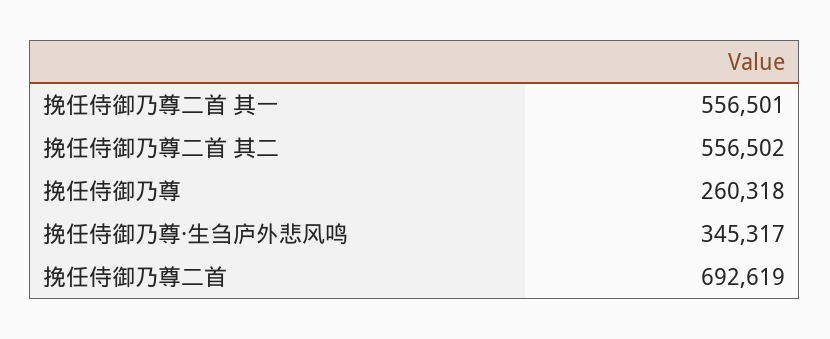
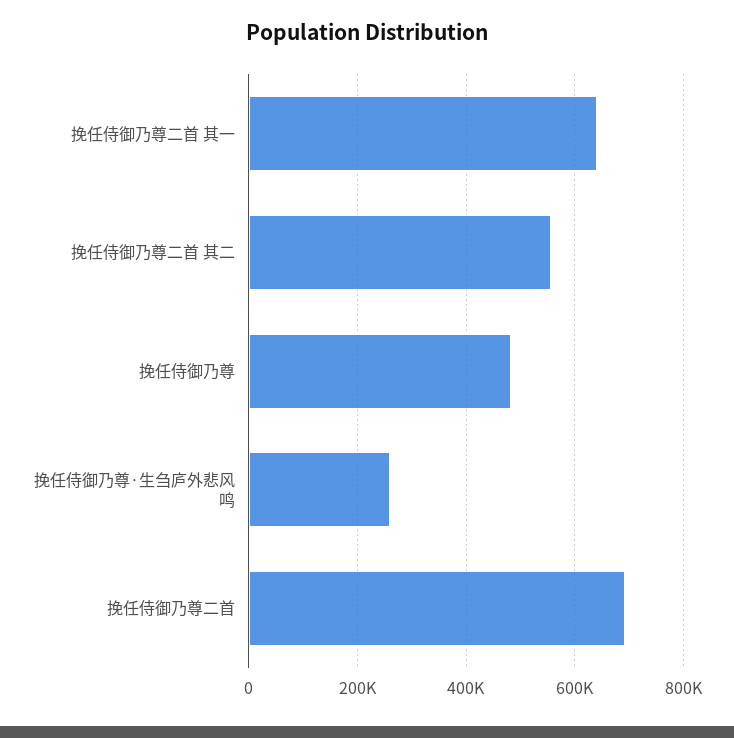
挽任侍御乃尊二首 其一: 556501 -> 640000
挽任侍御乃尊: 260318 -> 480000
挽任侍御乃尊·生刍庐外悲风鸣: 345317 -> 260000

